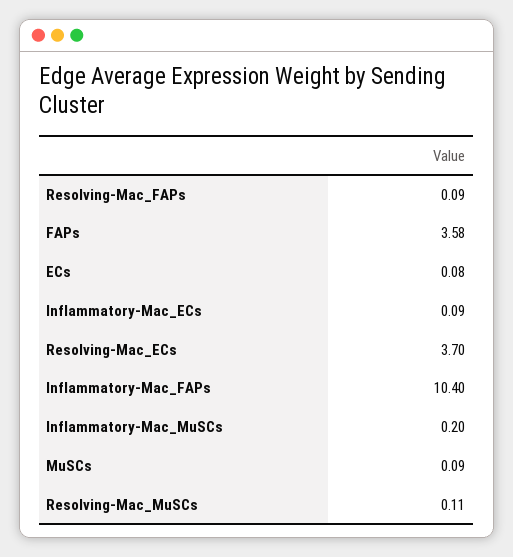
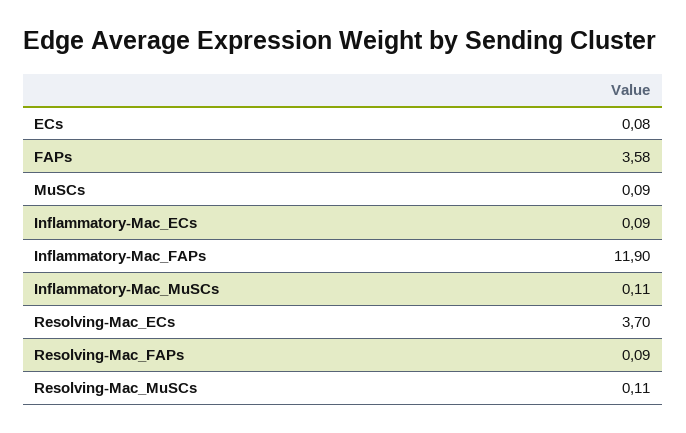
Inflammatory-Mac_FAPs: 10.4 -> 11.9
Inflammatory-Mac_MuSCs: 0.2 -> 0.11

